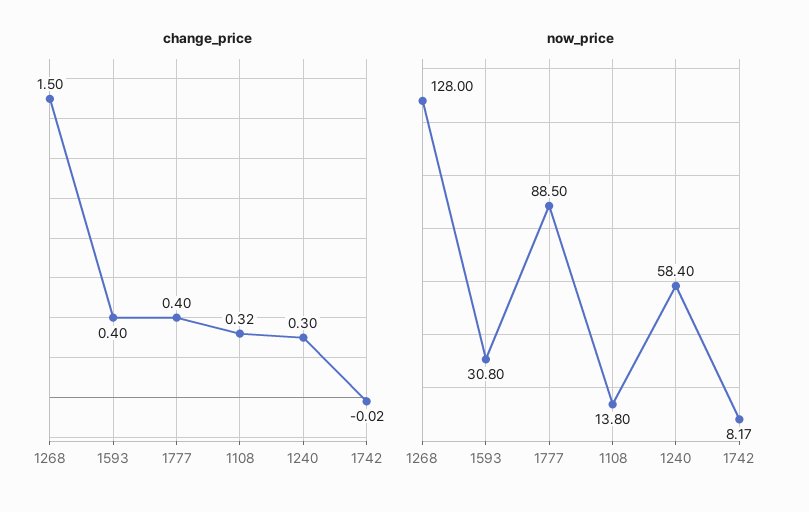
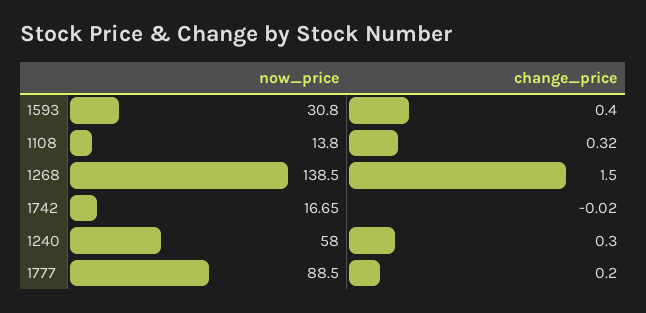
change_price, 1777: 0.4 -> 0.2
now_price, 1268: 128 -> 138.5
now_price, 1240: 58.4 -> 58
now_price, 1742: 8.17 -> 16.65

